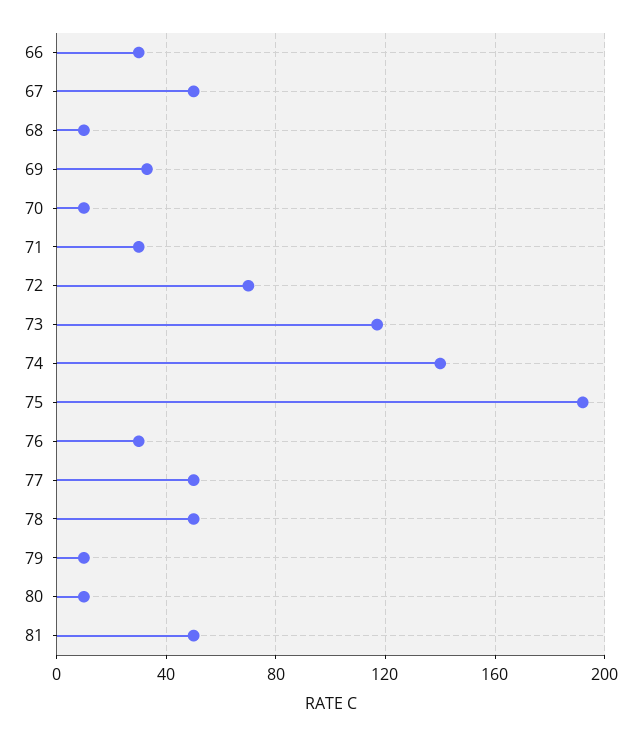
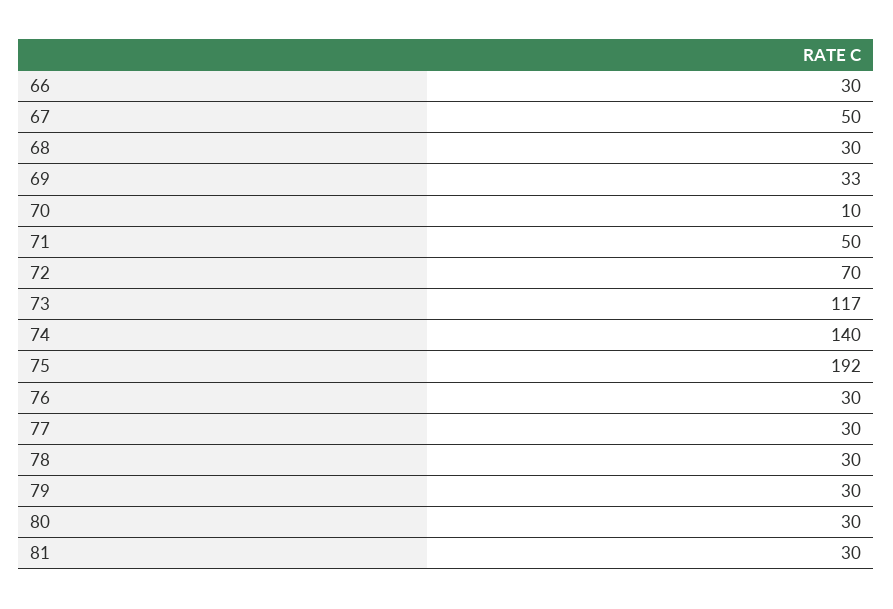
68: 10 -> 30
71: 30 -> 50
77: 50 -> 30
78: 50 -> 30
79: 10 -> 30
80: 10 -> 30
81: 50 -> 30

